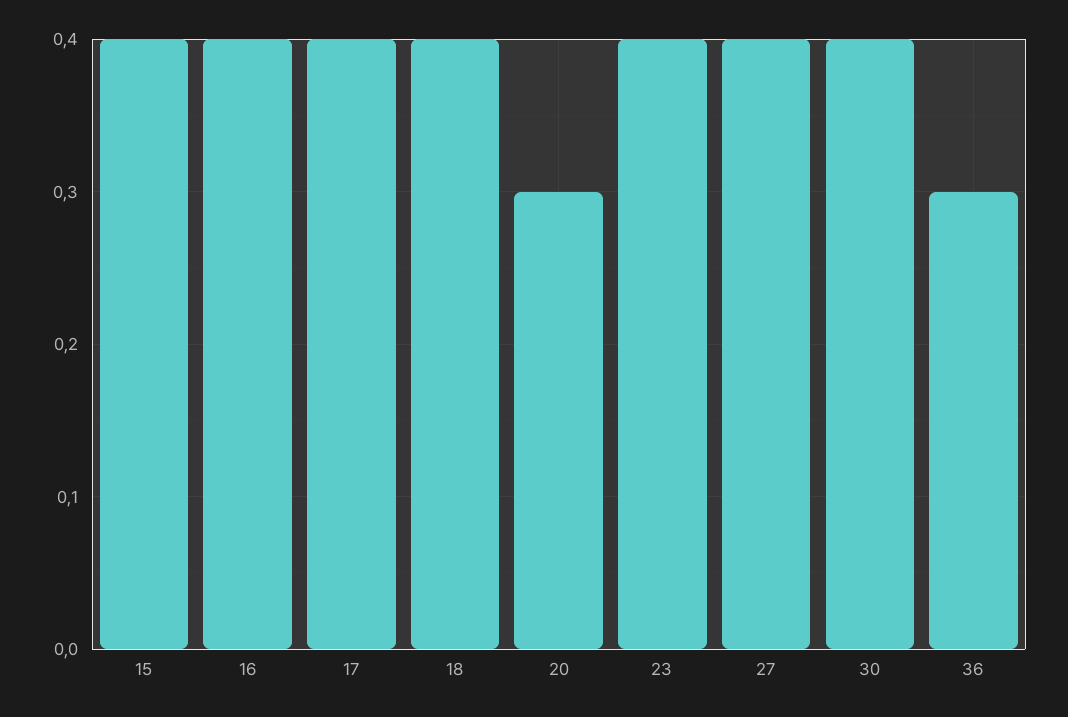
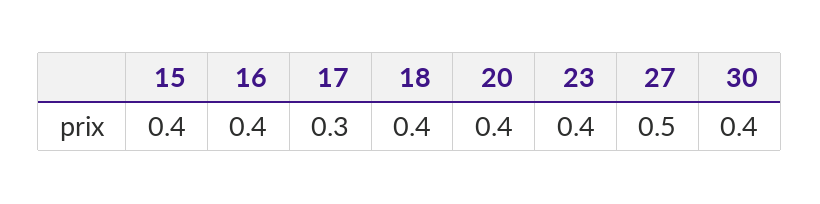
17: 0.4 -> 0.3
20: 0.3 -> 0.4
27: 0.4 -> 0.5
36: 0.3 -> none

